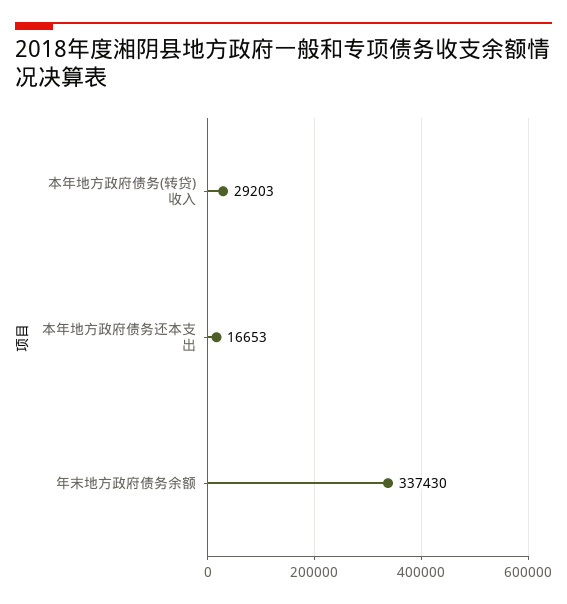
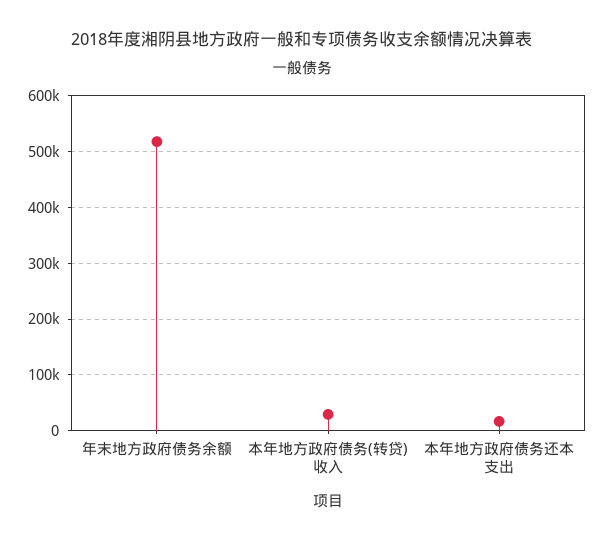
年末地方政府债务余额: 337430 -> 520000

